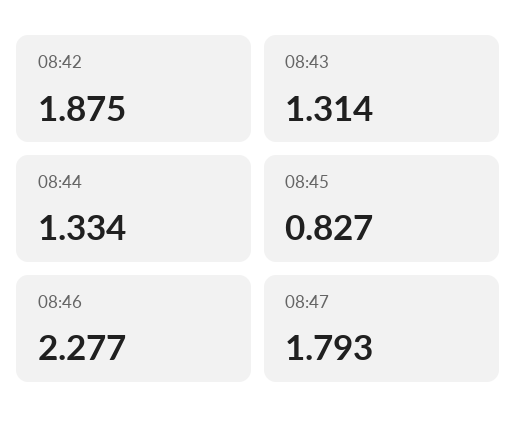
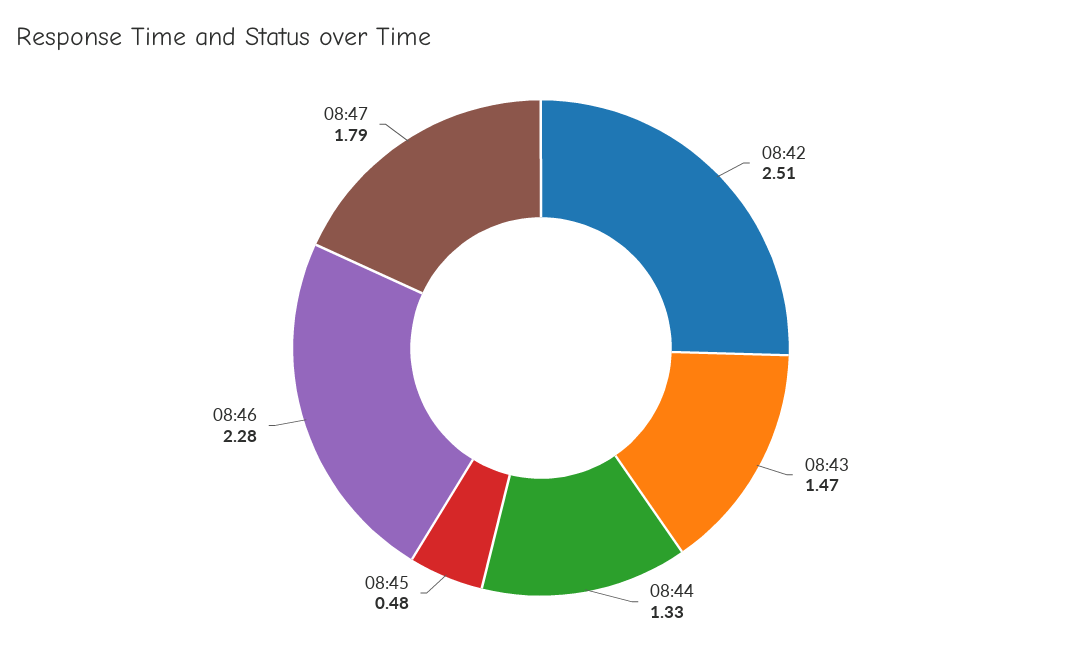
08:42: 1.875 -> 2.51
08:43: 1.314 -> 1.47
08:45: 0.827 -> 0.48

